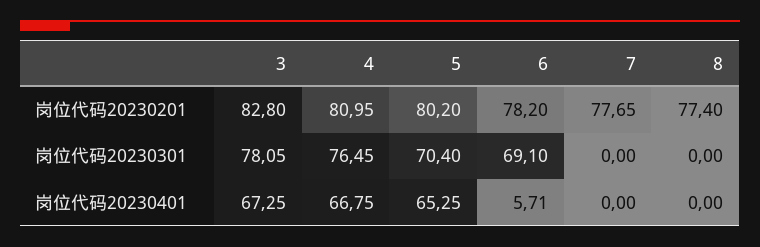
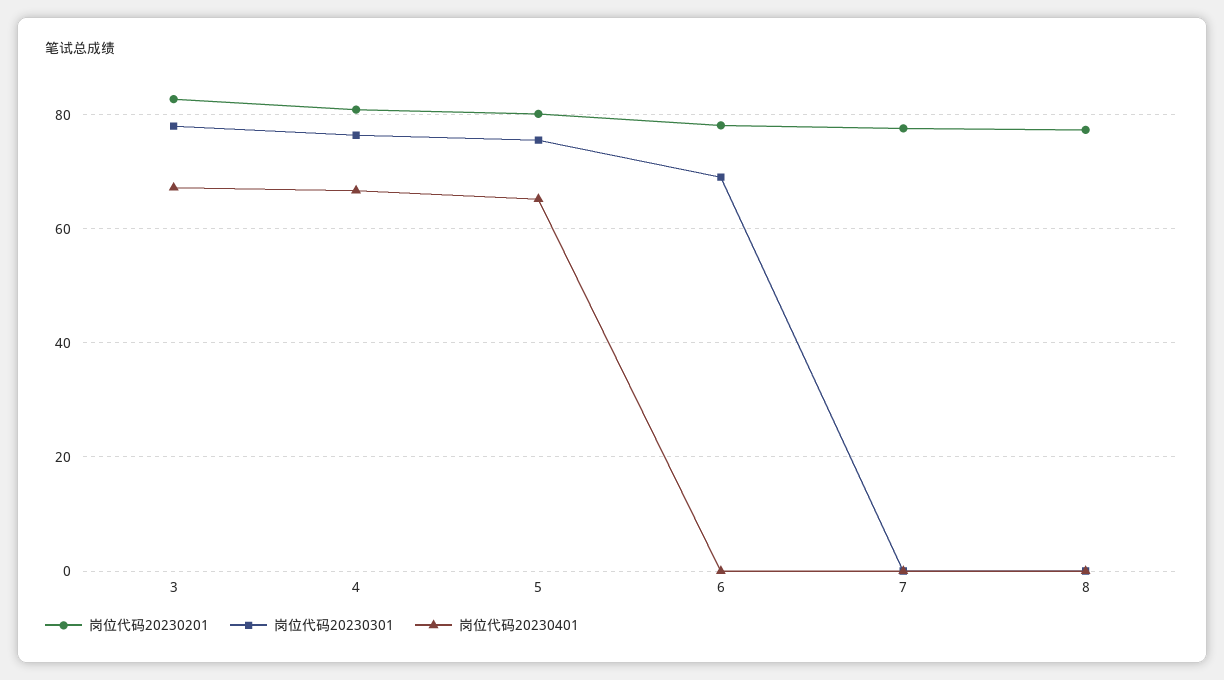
岗位代码20230301, 5: 70.4 -> 76
岗位代码20230401, 6: 5.71 -> 0

